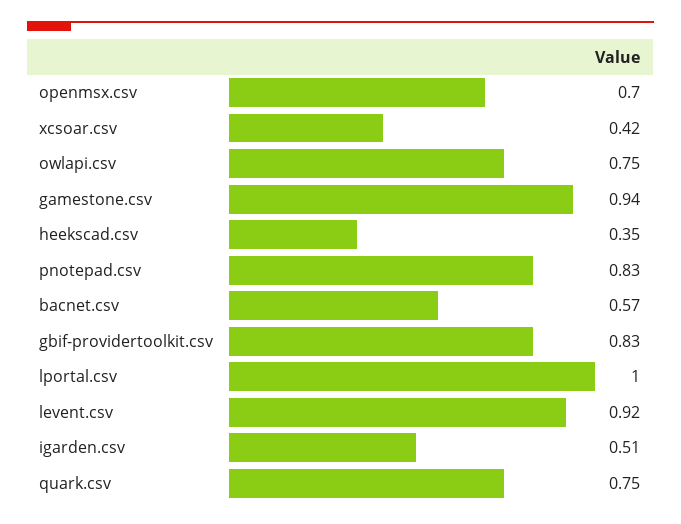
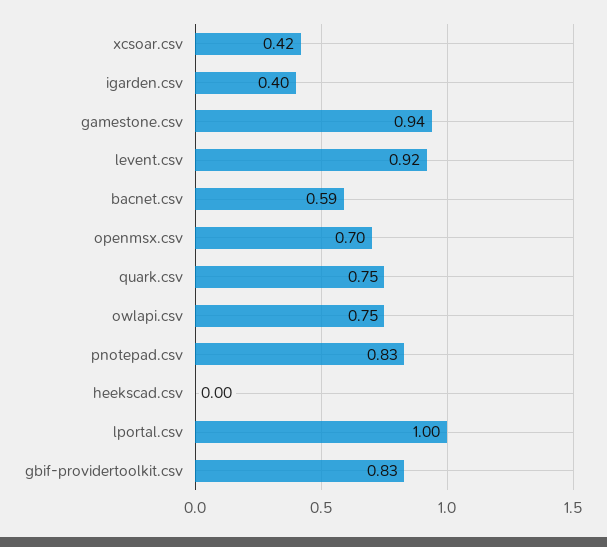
heekscad.csv: 0.35 -> 0
bacnet.csv: 0.57 -> 0.59
igarden.csv: 0.51 -> 0.4

